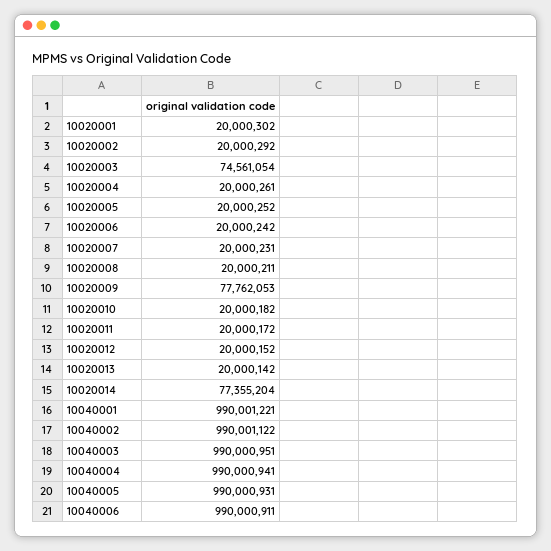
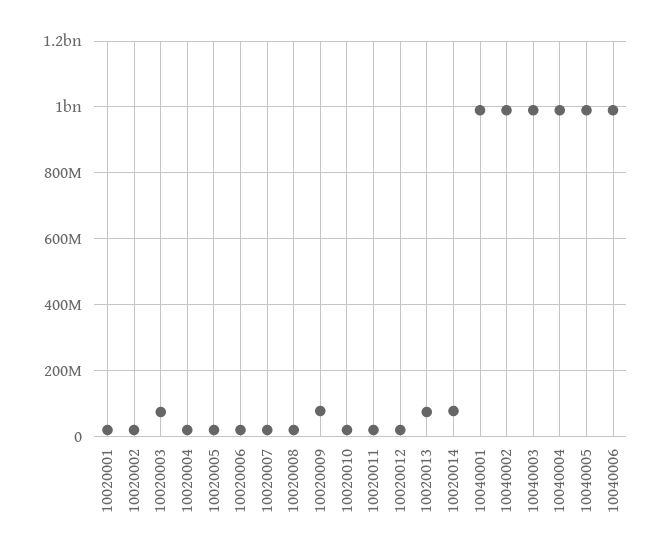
10020013: 20000142 -> 80000000

